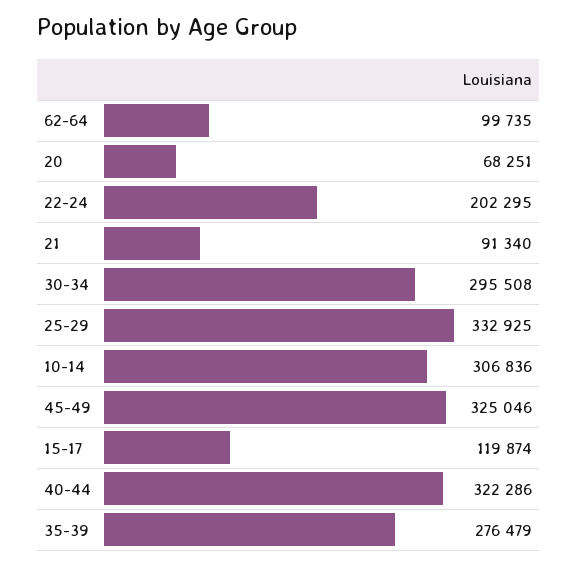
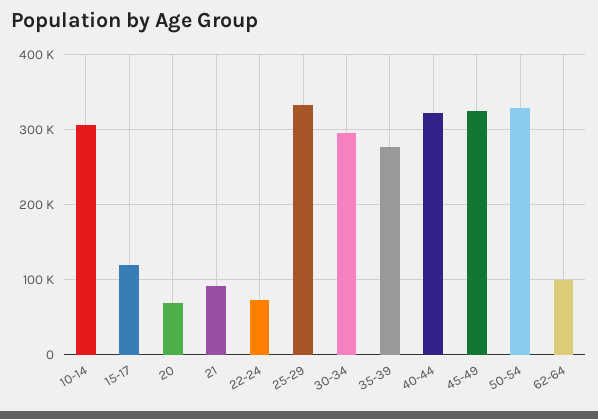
22-24: 202295 -> 70000
50-54: none -> 330000

